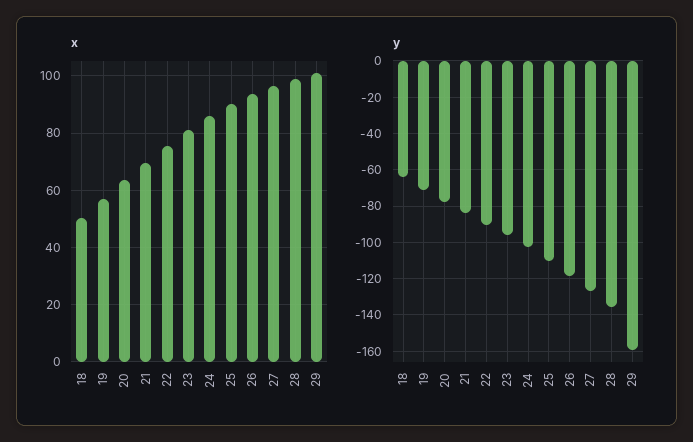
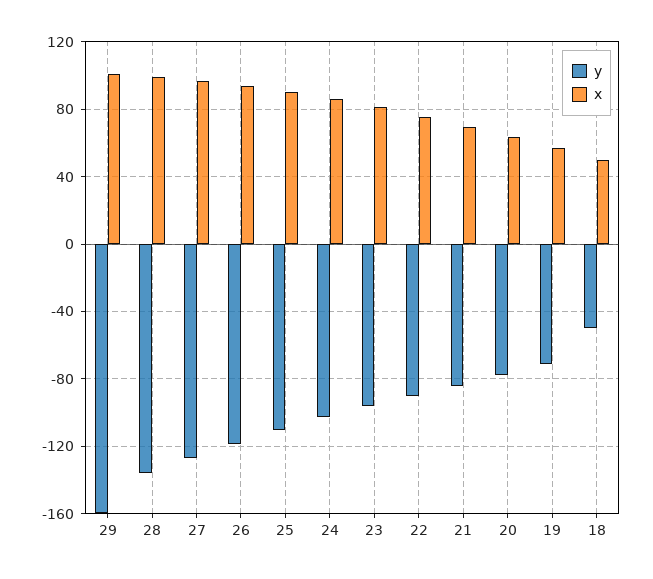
y, 18: -65 -> -50

